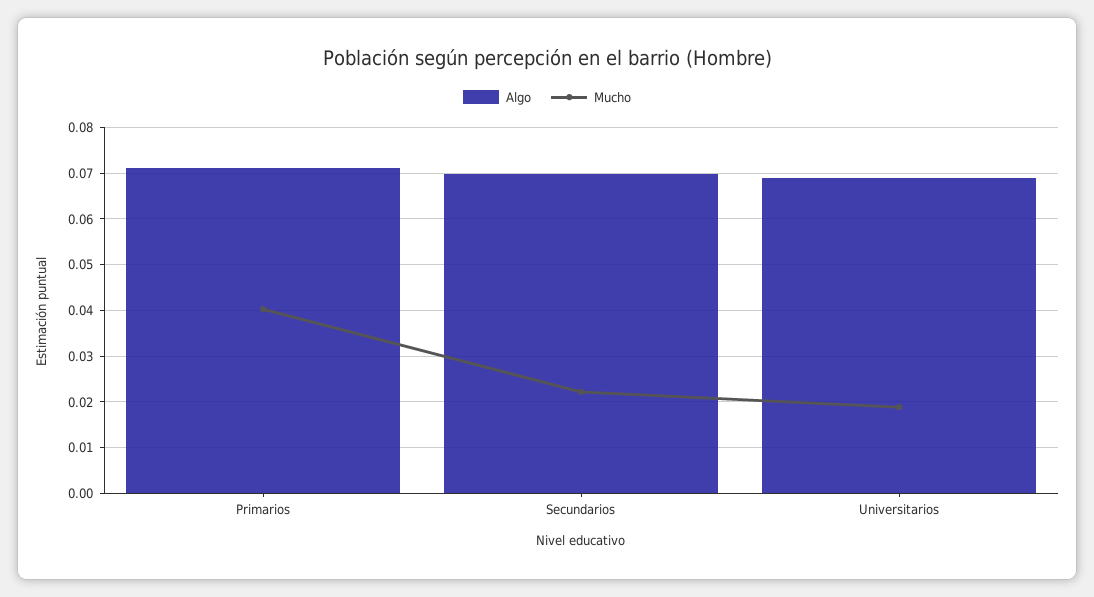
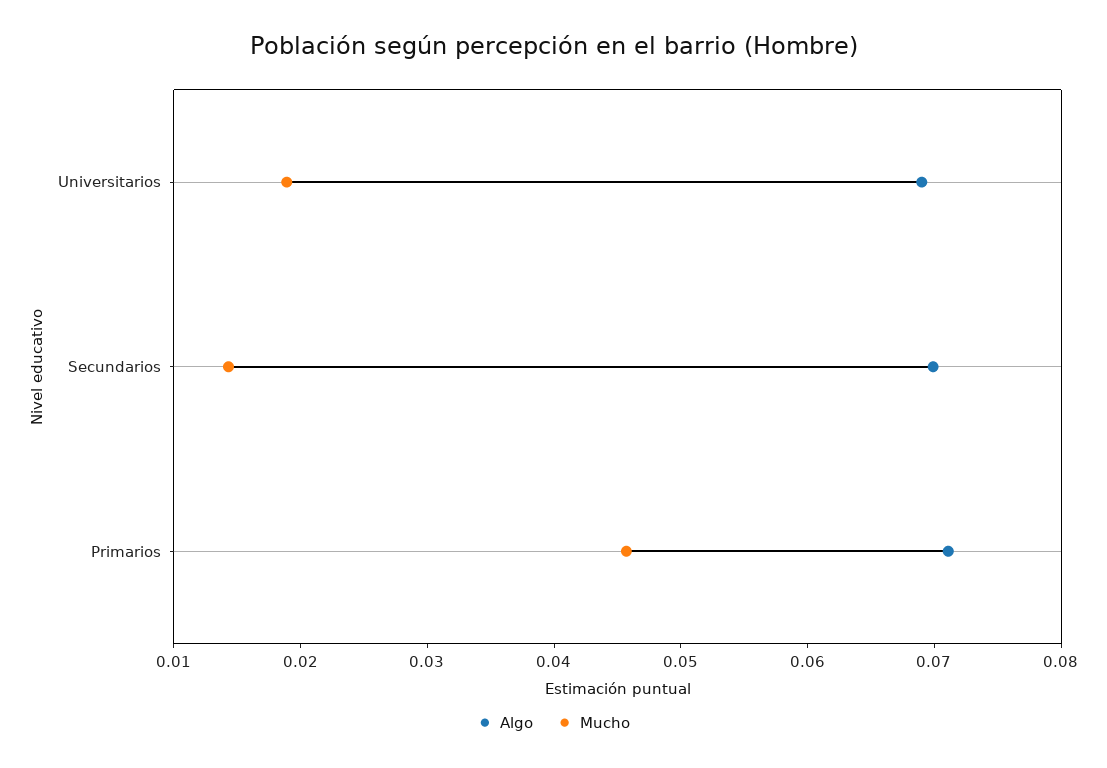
Mucho, Primarios: 0.04 -> 0.046
Mucho, Secundarios: 0.022 -> 0.014

